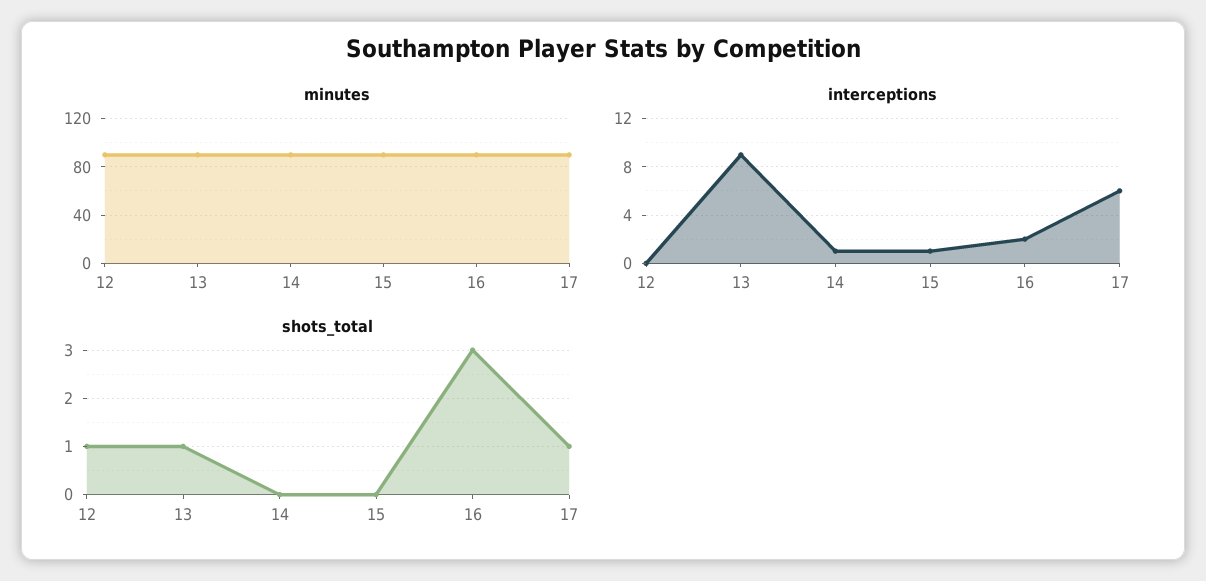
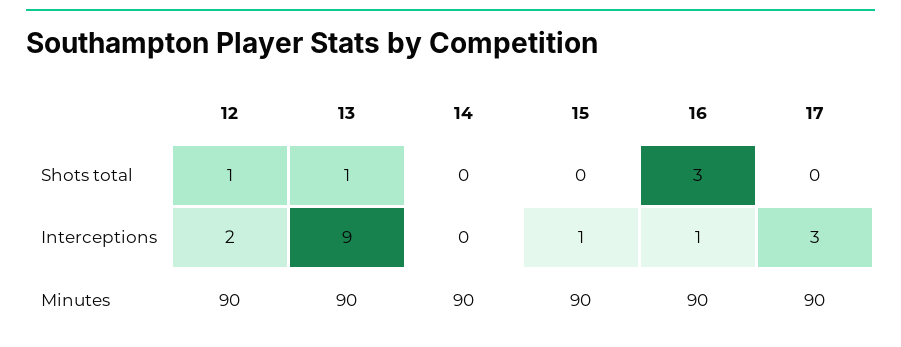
interceptions, 12: 0 -> 2
interceptions, 14: 1 -> 0
interceptions, 16: 2 -> 1
interceptions, 17: 6 -> 3
shots_total, 17: 1 -> 0

